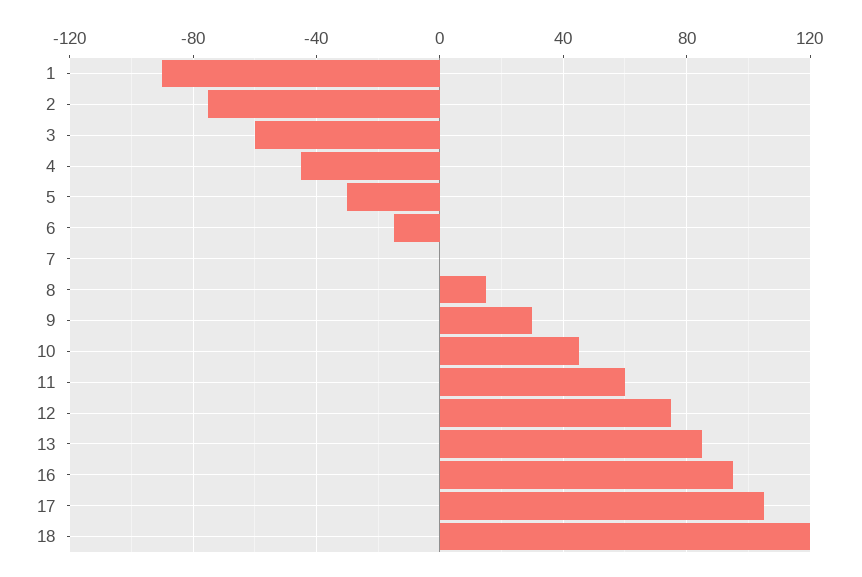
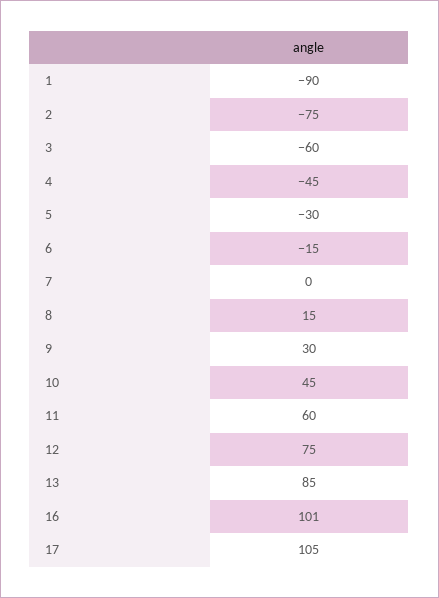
16: 95 -> 101
18: 120 -> none

